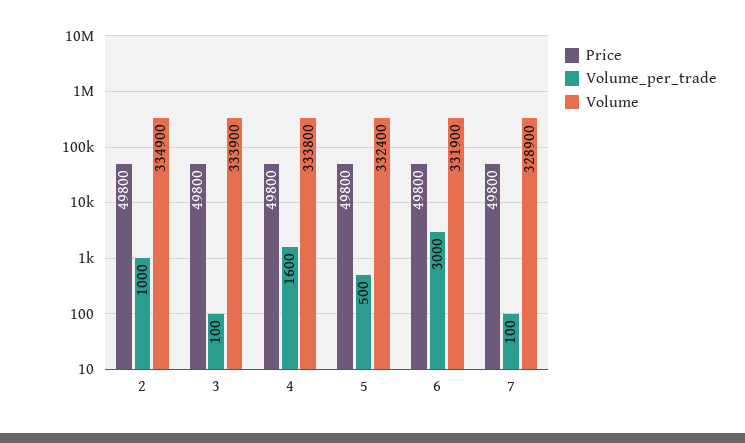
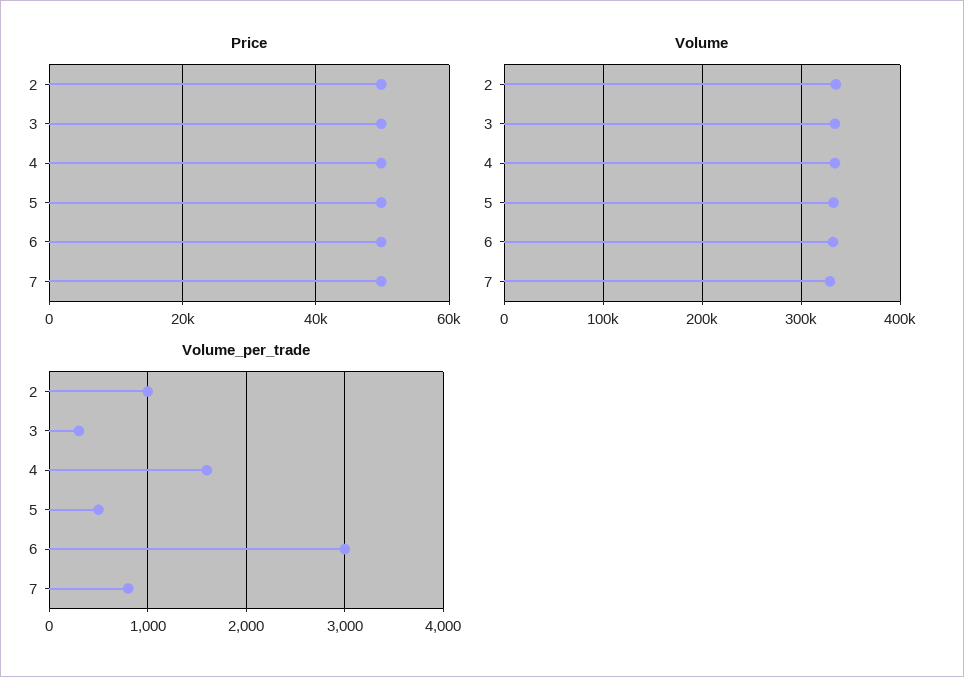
Volume_per_trade, 3: 100 -> 300
Volume_per_trade, 7: 100 -> 800

